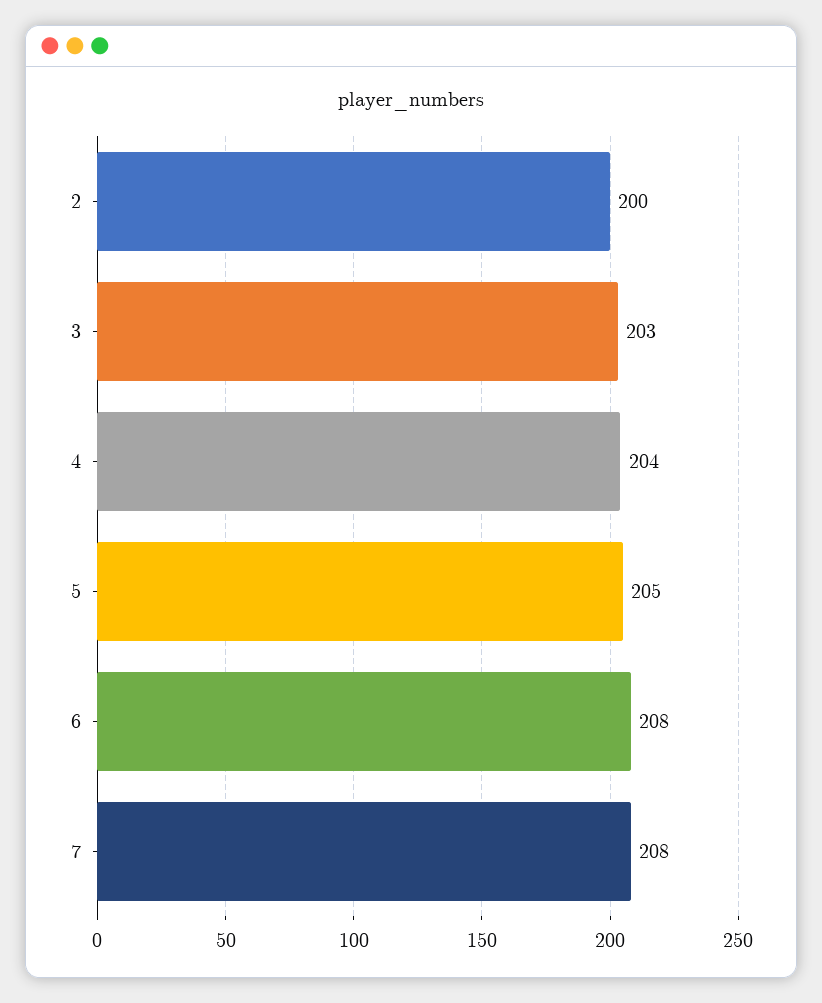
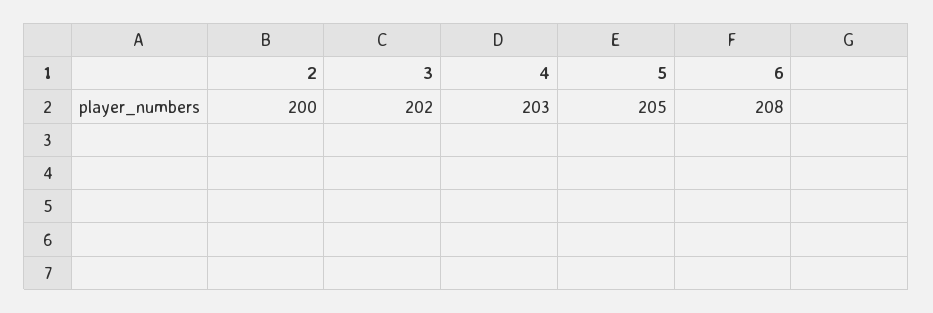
3: 203 -> 202
4: 204 -> 203
7: 208 -> none

